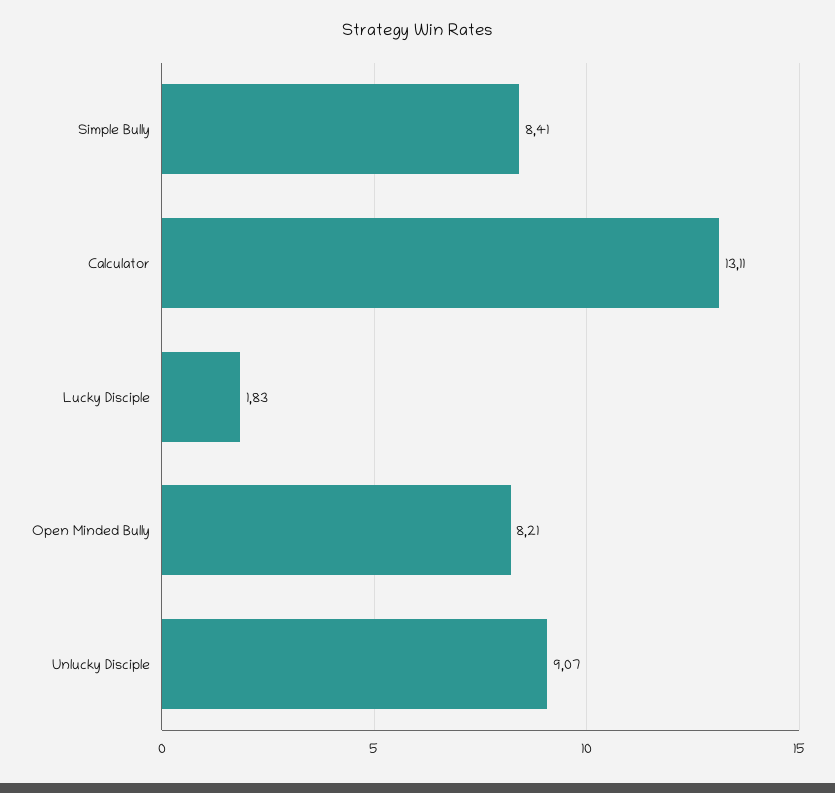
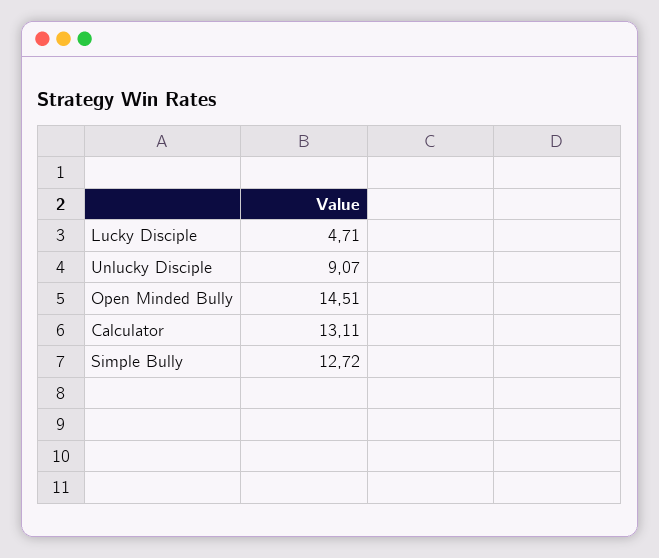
Simple Bully: 8.41 -> 12.72
Lucky Disciple: 1.83 -> 4.71
Open Minded Bully: 8.21 -> 14.51

